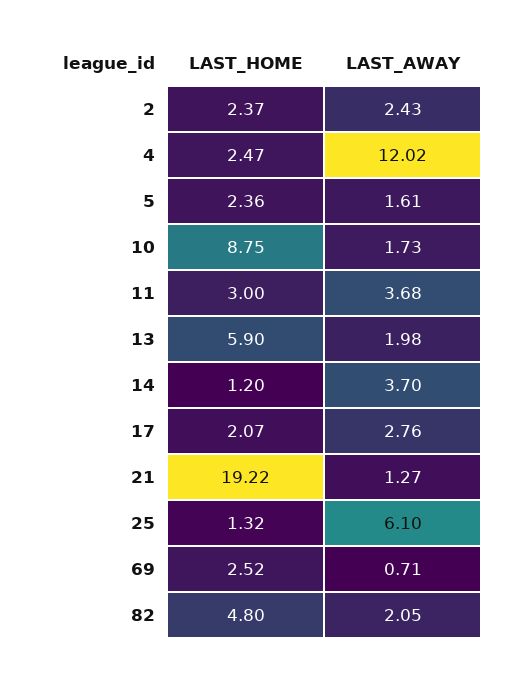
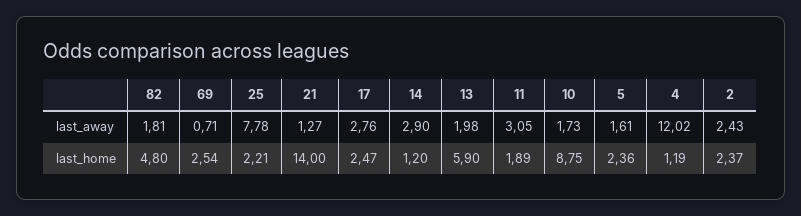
LAST_HOME, 4: 2.47 -> 1.19
LAST_HOME, 11: 3 -> 1.89
LAST_AWAY, 11: 3.68 -> 3.05
LAST_AWAY, 14: 3.7 -> 2.9
LAST_HOME, 17: 2.07 -> 2.47
LAST_HOME, 21: 19.22 -> 14
LAST_HOME, 25: 1.32 -> 2.21
LAST_AWAY, 25: 6.1 -> 7.78
LAST_HOME, 69: 2.52 -> 2.54
LAST_AWAY, 82: 2.05 -> 1.81

